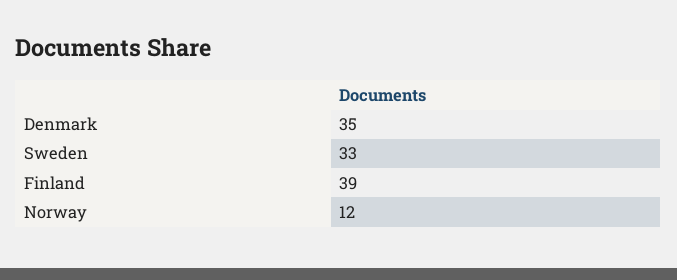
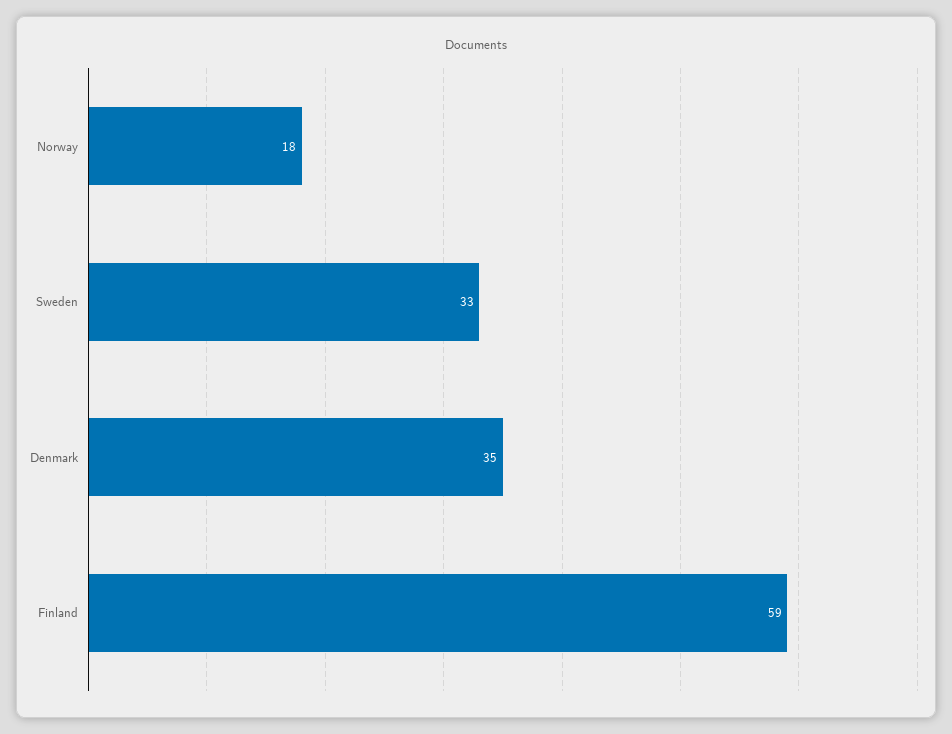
Finland: 39 -> 59
Norway: 12 -> 18

